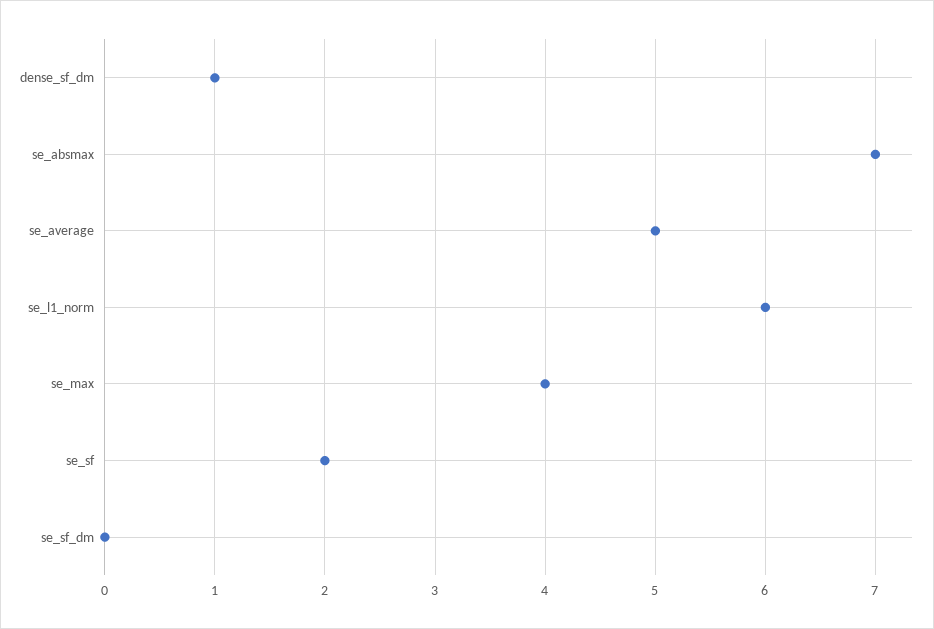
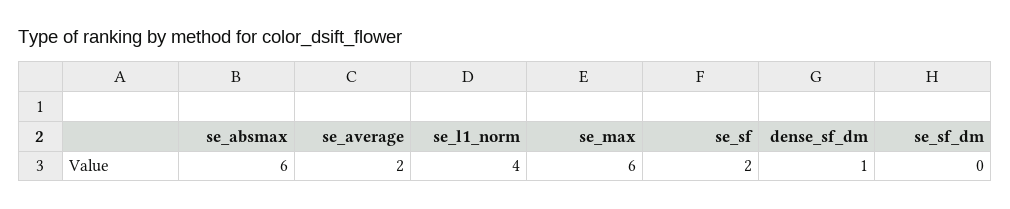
se_absmax: 7 -> 6
se_average: 5 -> 2
se_l1_norm: 6 -> 4
se_max: 4 -> 6

